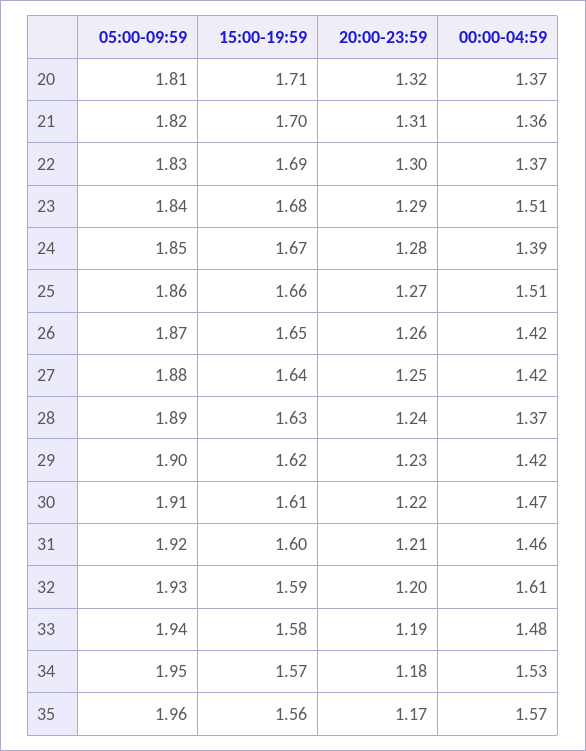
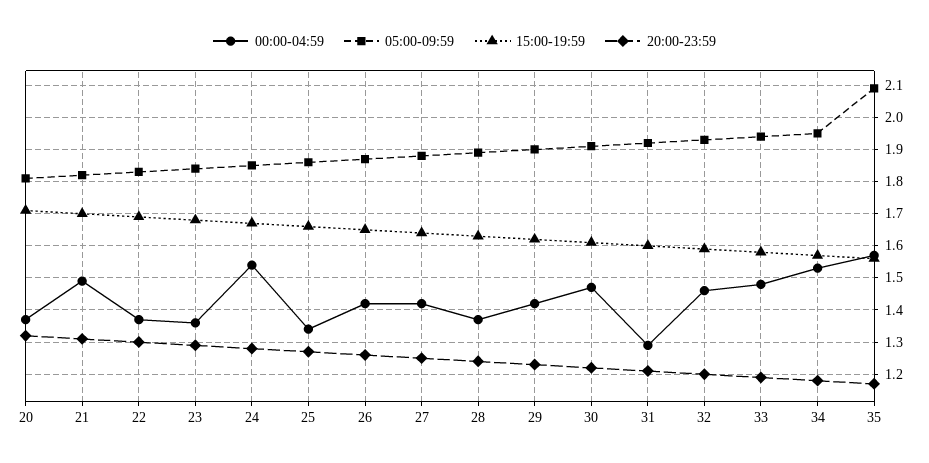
00:00-04:59, 21: 1.36 -> 1.5
00:00-04:59, 23: 1.51 -> 1.35
00:00-04:59, 24: 1.39 -> 1.55
00:00-04:59, 25: 1.51 -> 1.35
00:00-04:59, 31: 1.46 -> 1.3
00:00-04:59, 32: 1.61 -> 1.45
05:00-09:59, 35: 1.96 -> 2.1

